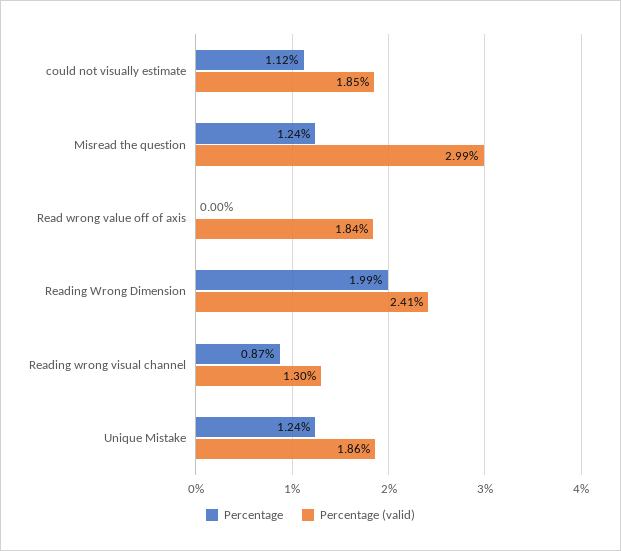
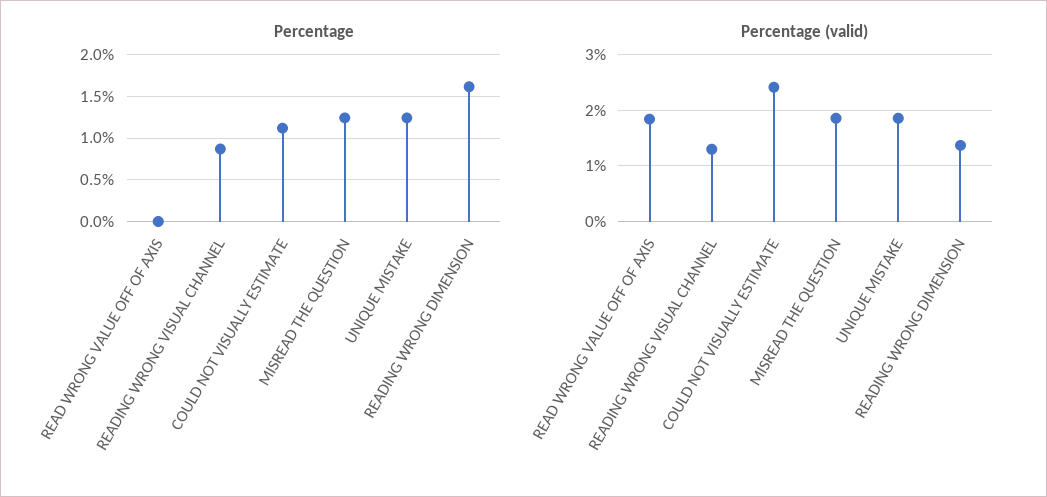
Percentage (valid), could not visually estimate: 1.85 -> 2.4
Percentage (valid), Misread the question: 2.99 -> 1.8
Percentage, Reading Wrong Dimension: 1.99 -> 1.6
Percentage (valid), Reading Wrong Dimension: 2.41 -> 1.4

